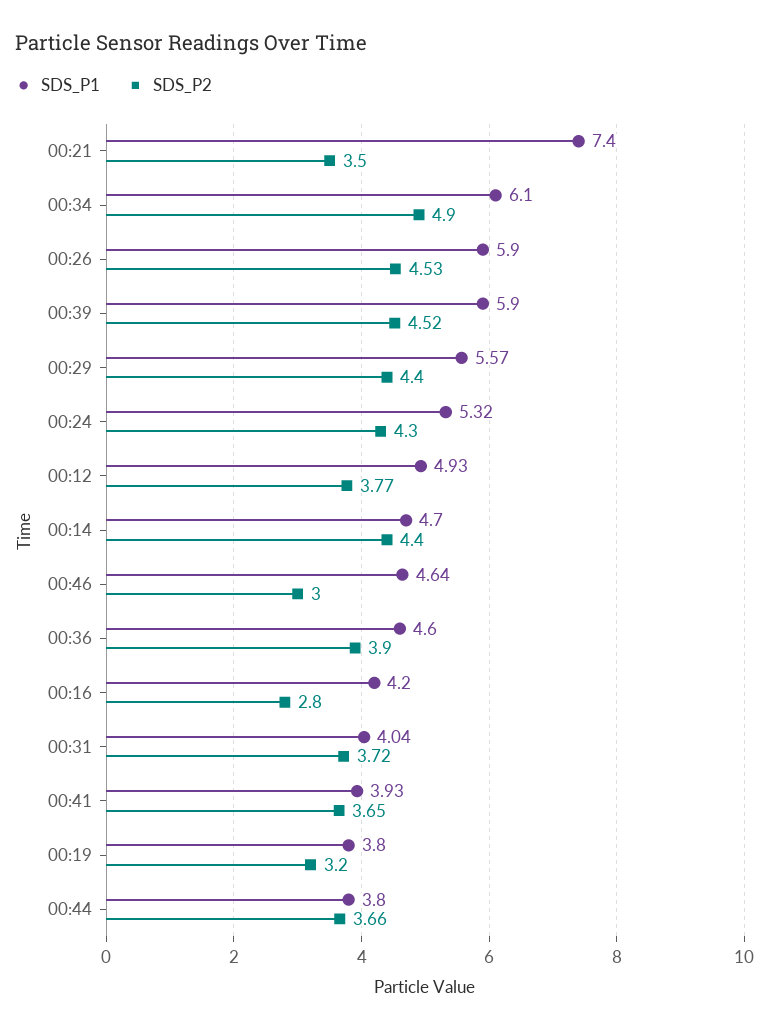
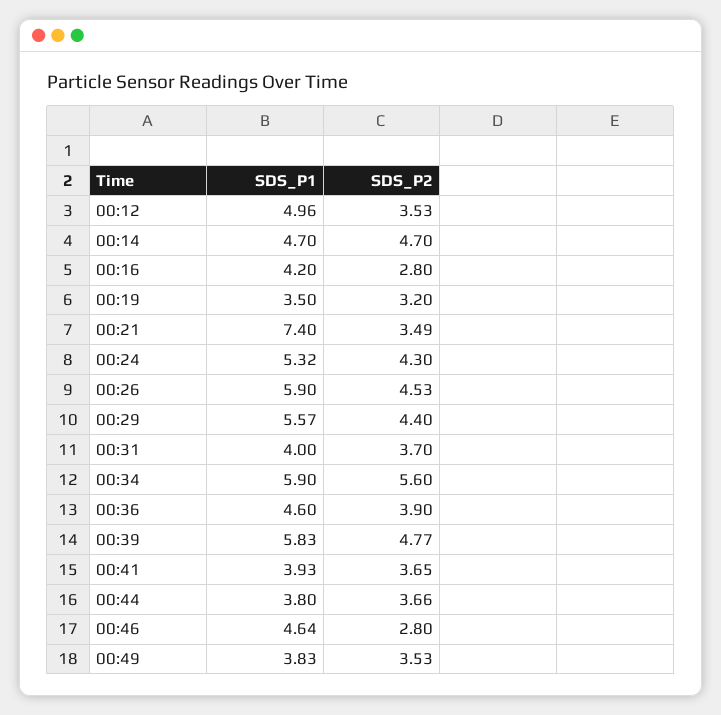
SDS_P2, 00:21: 3.5 -> 3.49
SDS_P1, 00:34: 6.1 -> 5.9
SDS_P2, 00:34: 4.9 -> 5.6
SDS_P1, 00:39: 5.9 -> 5.83
SDS_P2, 00:39: 4.52 -> 4.77
SDS_P1, 00:12: 4.93 -> 4.96
SDS_P2, 00:12: 3.77 -> 3.53
SDS_P2, 00:14: 4.4 -> 4.7
SDS_P2, 00:46: 3 -> 2.8
SDS_P1, 00:31: 4.04 -> 4
SDS_P2, 00:31: 3.72 -> 3.7
SDS_P1, 00:19: 3.8 -> 3.5
SDS_P1, 00:49: none -> 3.83
SDS_P2, 00:49: none -> 3.53

